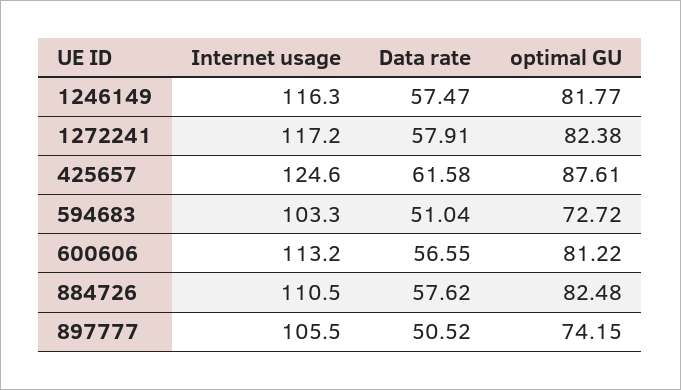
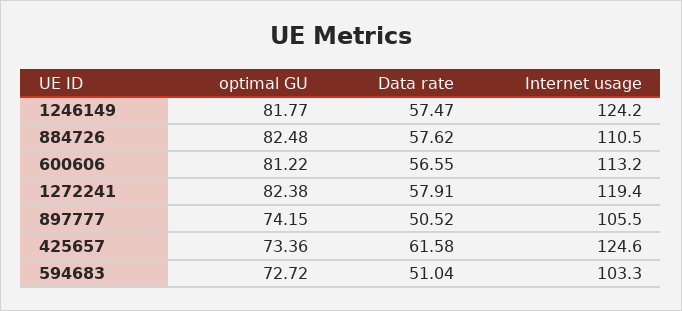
Internet usage, 1246149: 116.3 -> 124.2
Internet usage, 1272241: 117.2 -> 119.4
optimal GU, 425657: 87.61 -> 73.36

